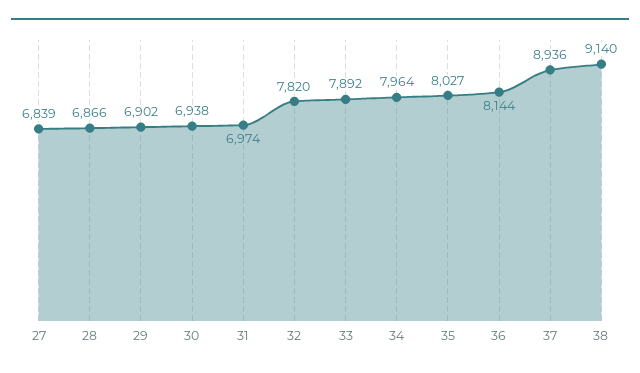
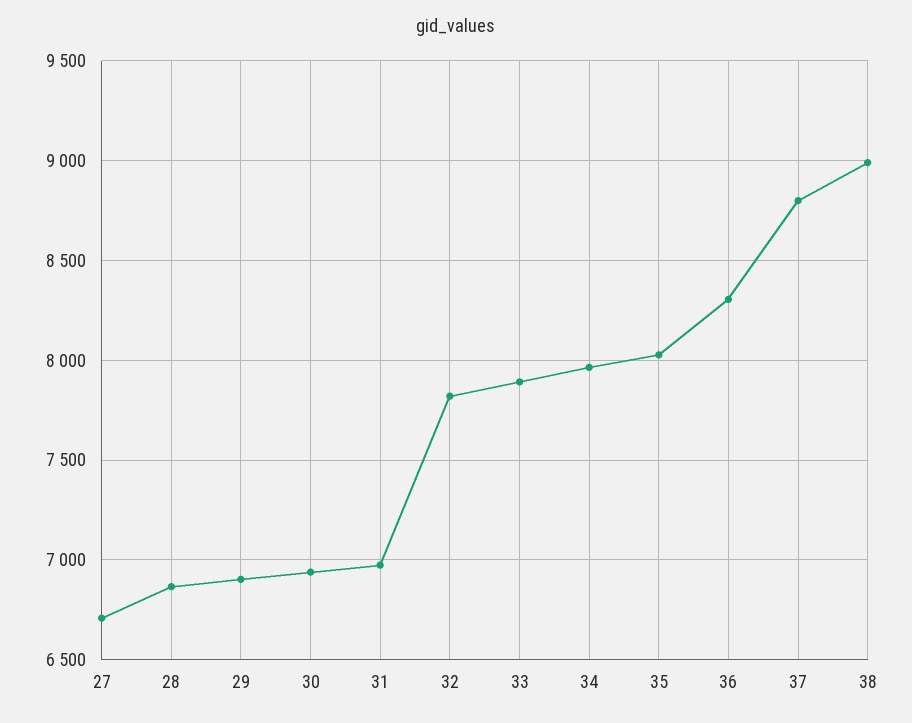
27: 6839 -> 6700
36: 8144 -> 8300
37: 8936 -> 8800
38: 9140 -> 9000

